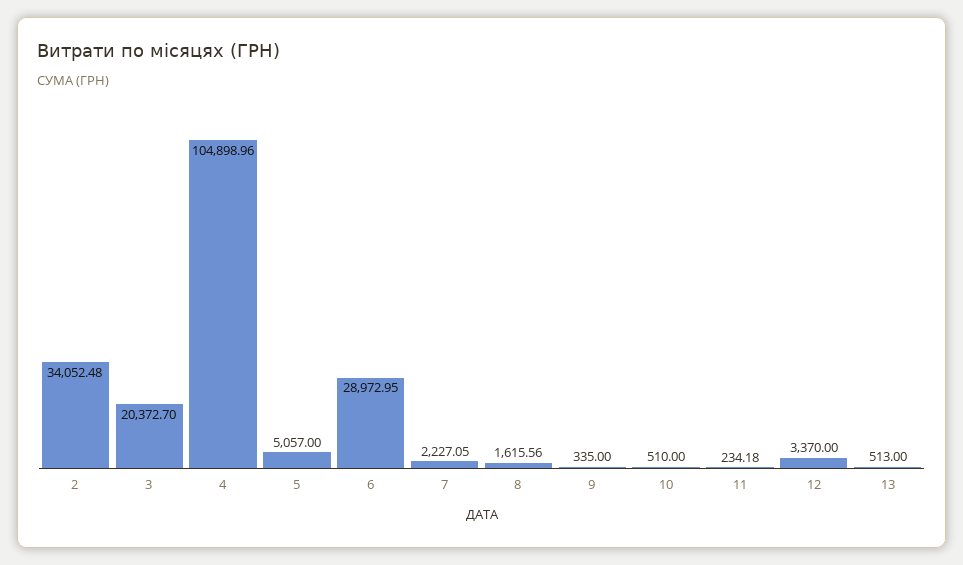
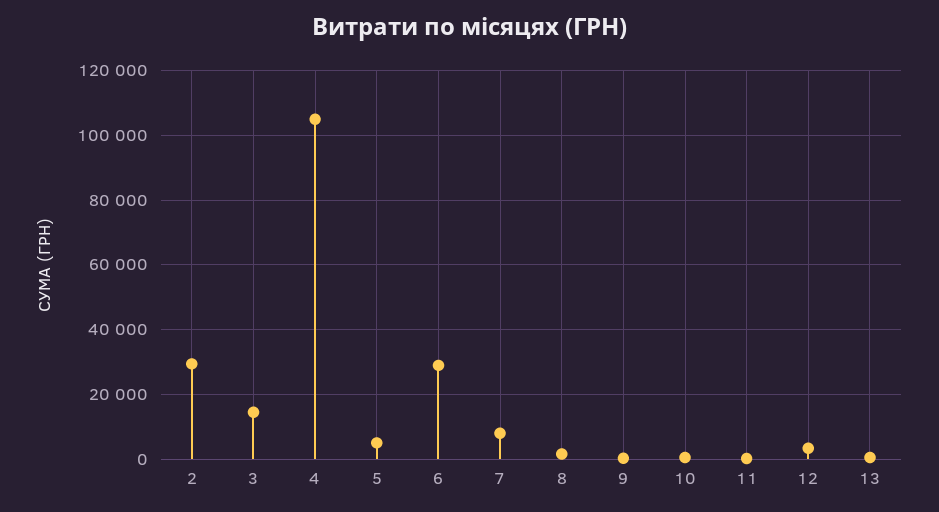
2: 34052.48 -> 30000
3: 20372.7 -> 14000
7: 2227.05 -> 8000

